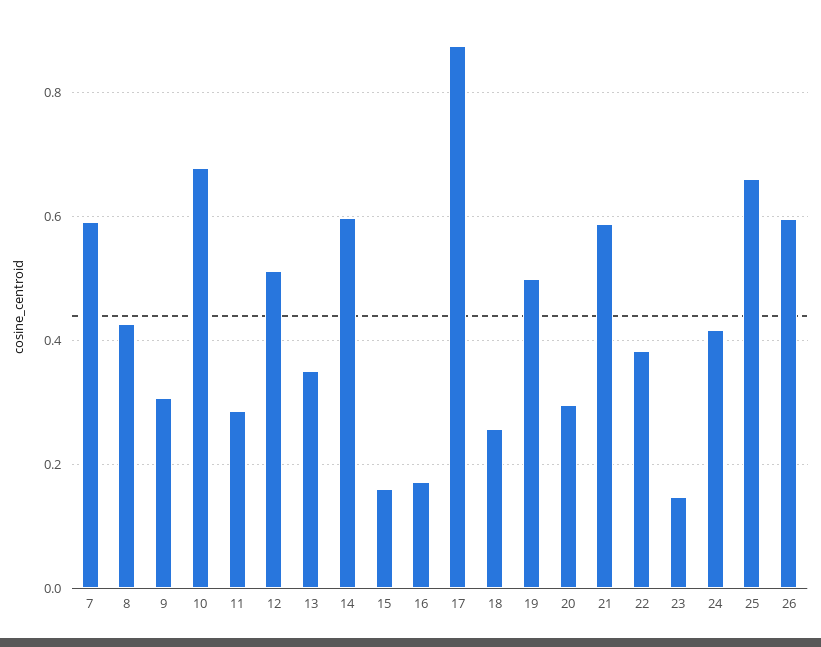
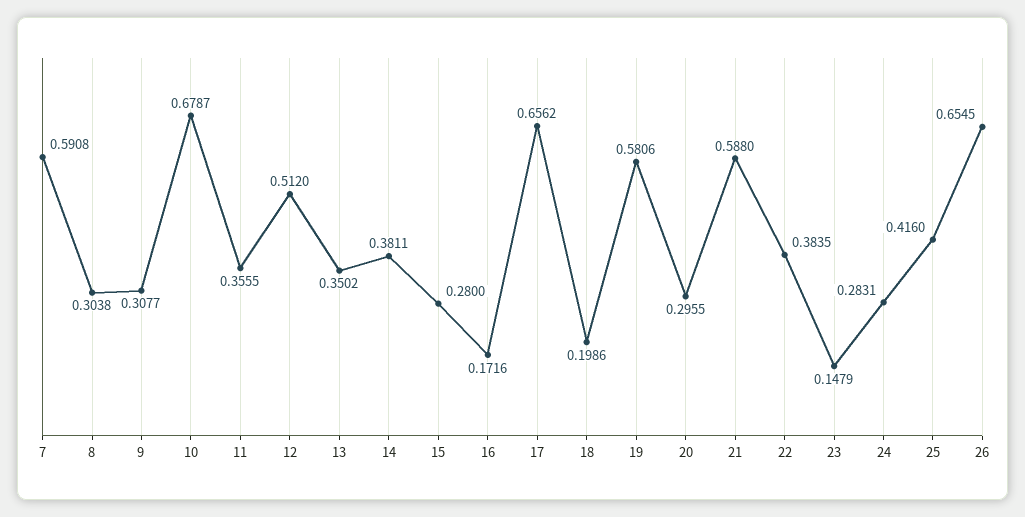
8: 0.42 -> 0.3038
11: 0.28 -> 0.3555
14: 0.6 -> 0.3811
15: 0.16 -> 0.28
17: 0.88 -> 0.6562
18: 0.26 -> 0.1986
19: 0.5 -> 0.5806
24: 0.42 -> 0.2831
25: 0.66 -> 0.416
26: 0.6 -> 0.6545

